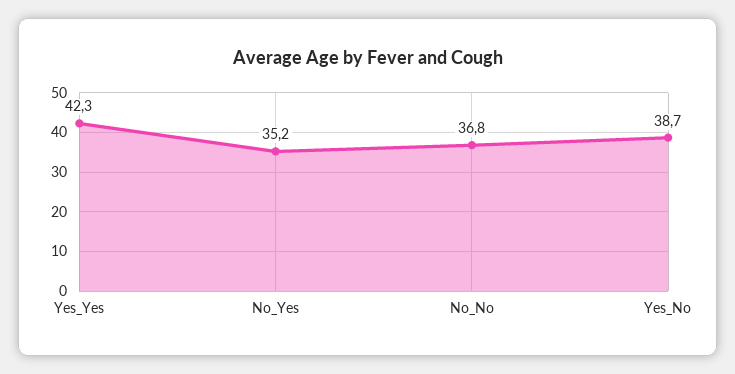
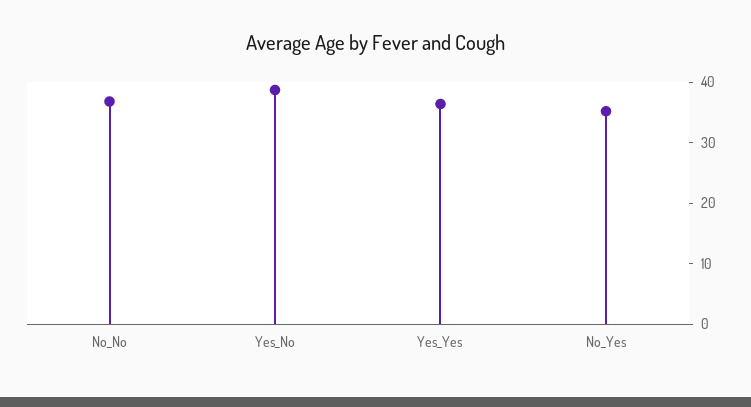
Yes_Yes: 42.3 -> 36

